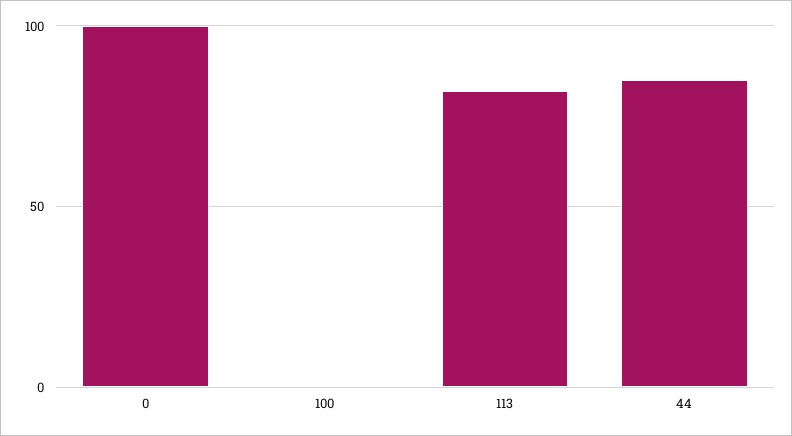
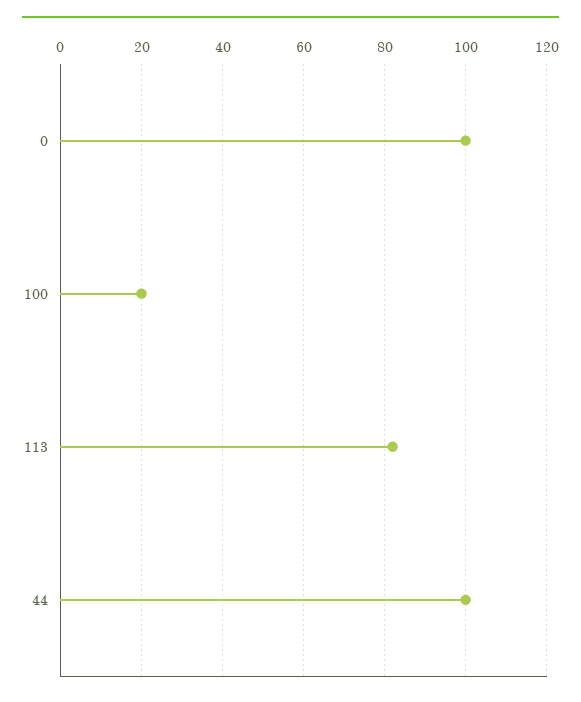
100: 0 -> 20
44: 85 -> 100

